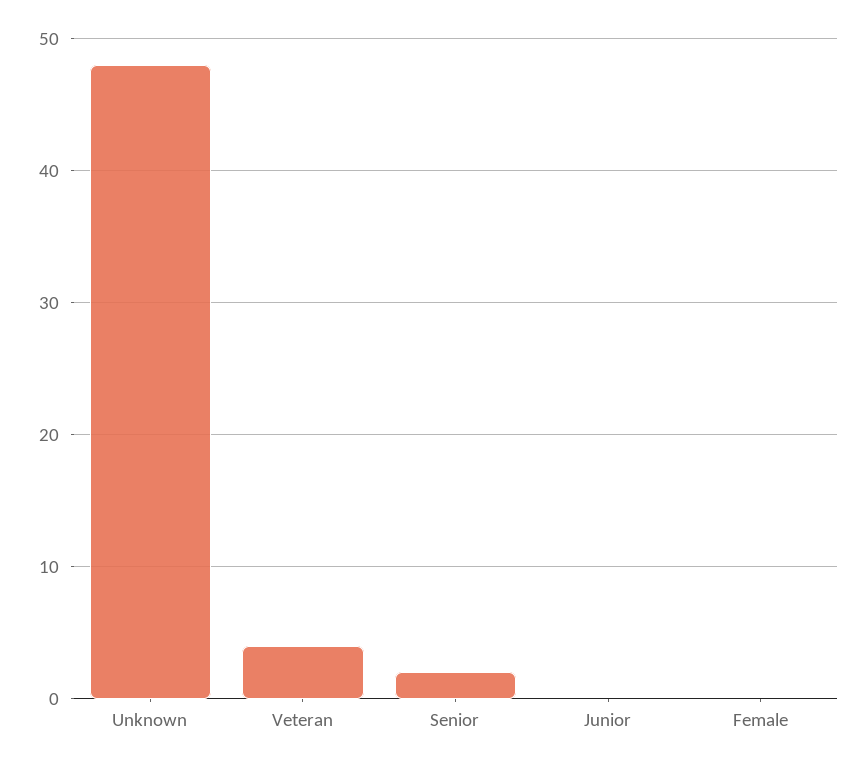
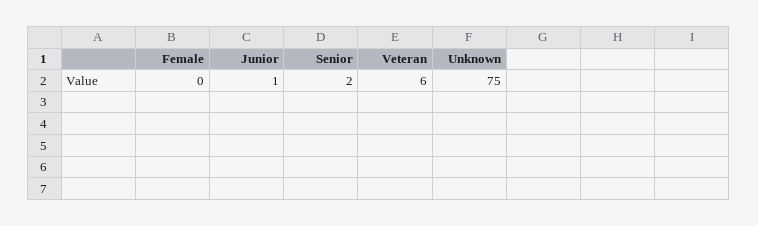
Unknown: 48 -> 75
Veteran: 4 -> 6
Junior: 0 -> 1

